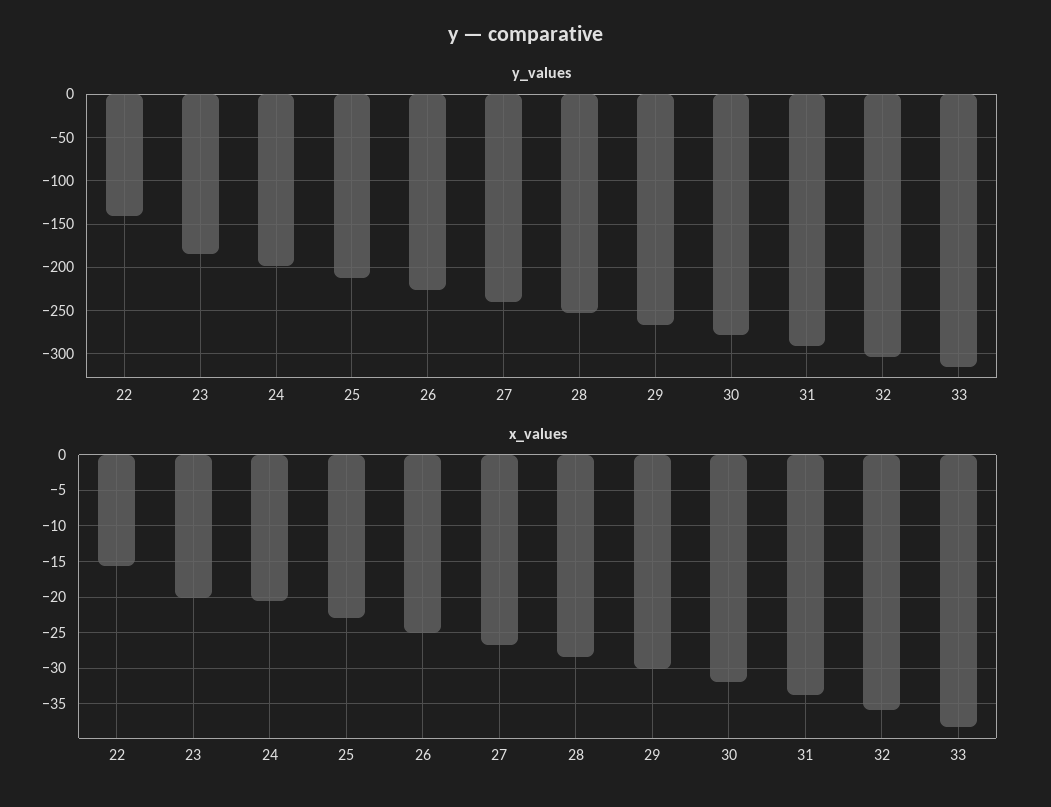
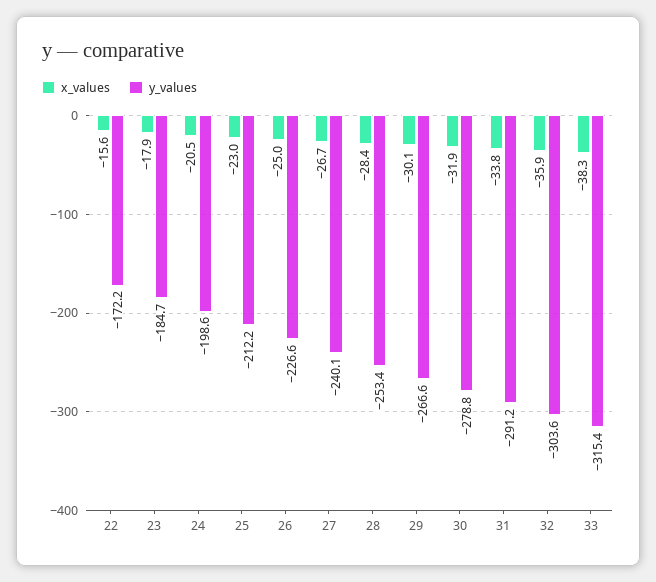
y_values, 22: -140 -> -172.2
x_values, 23: -20 -> -17.9

